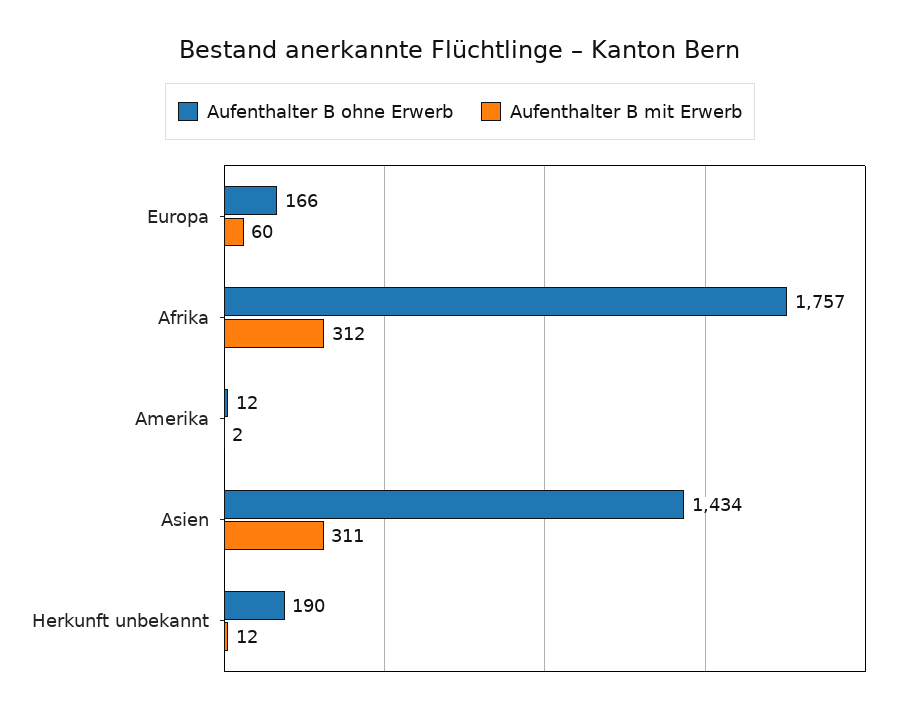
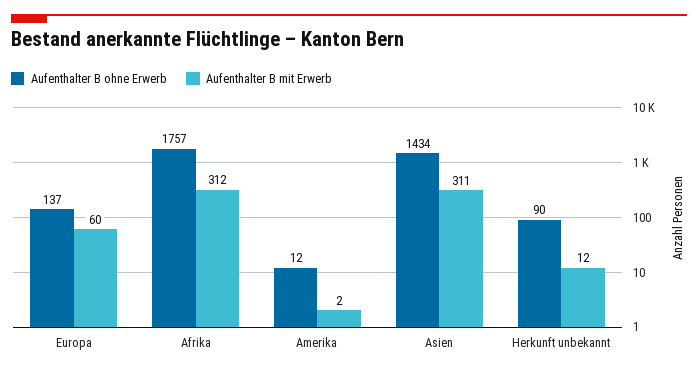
Aufenthalter B ohne Erwerb, Europa: 166 -> 137
Aufenthalter B ohne Erwerb, Herkunft unbekannt: 190 -> 90

